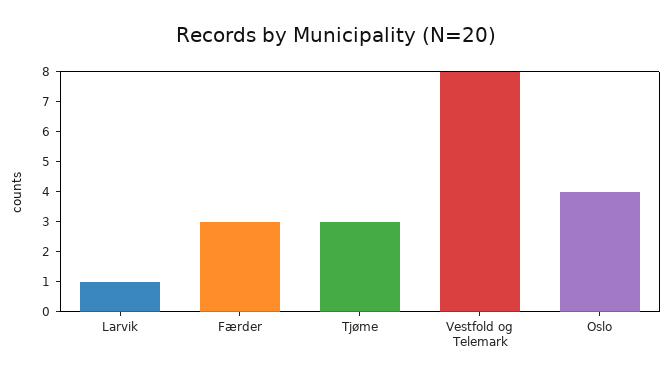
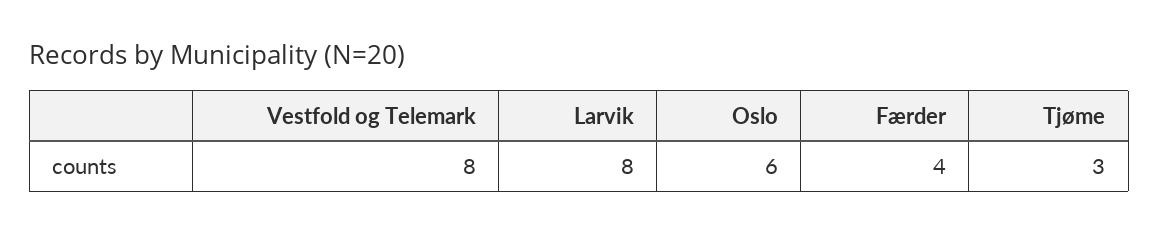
Larvik: 1 -> 8
Færder: 3 -> 4
Oslo: 4 -> 6

